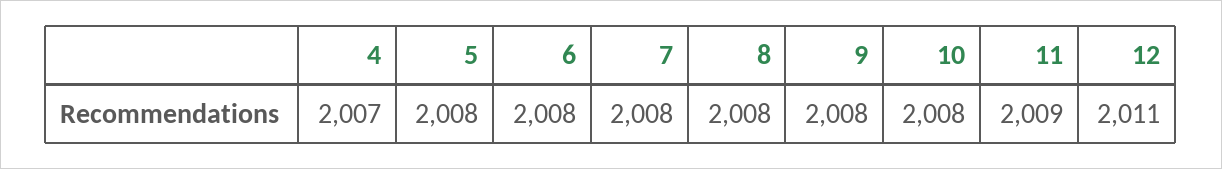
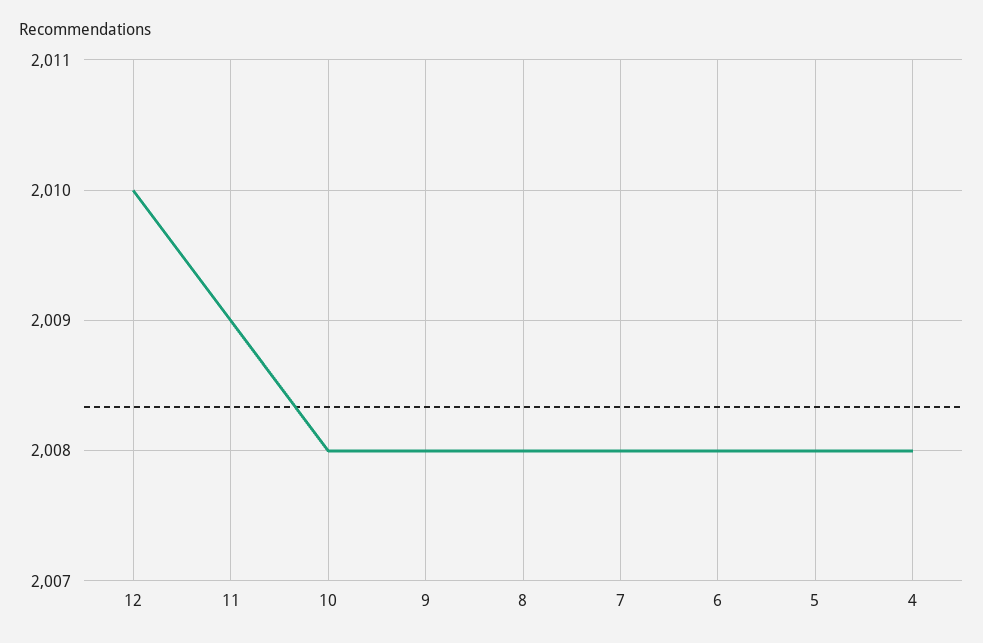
4: 2007 -> 2008
12: 2011 -> 2010

